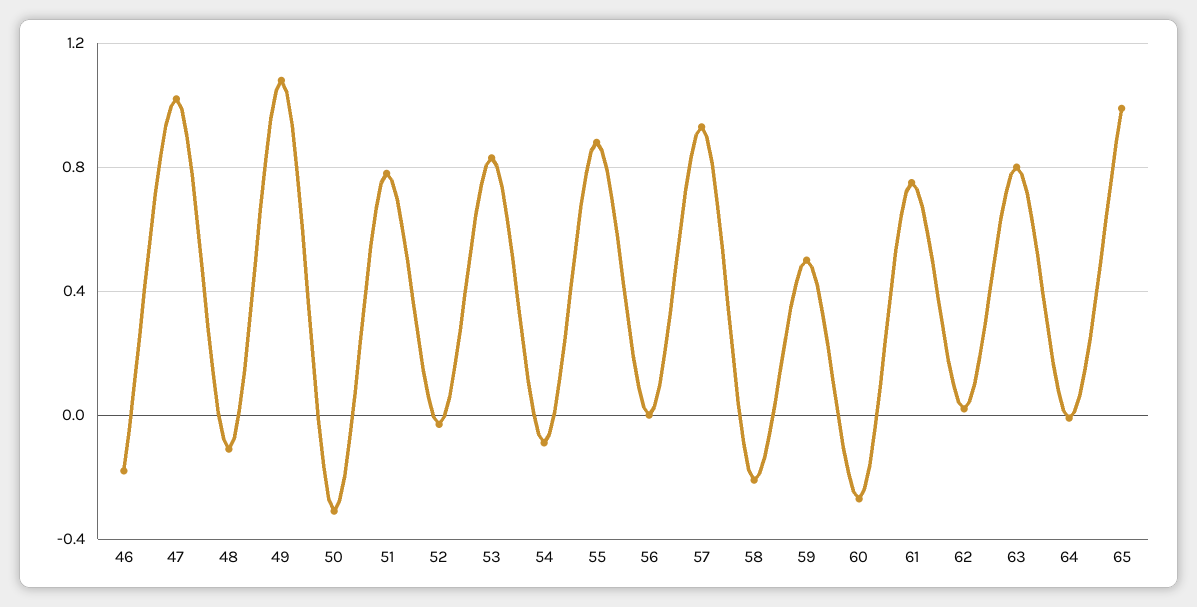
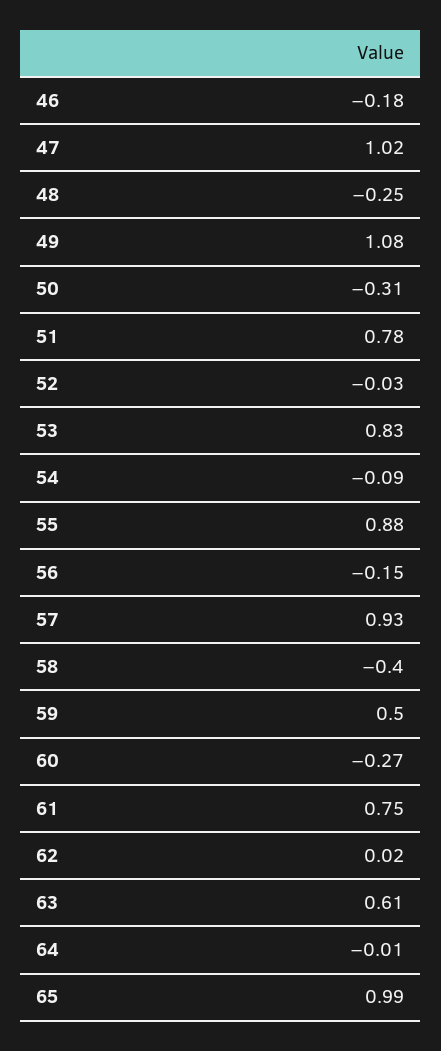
48: -0.1 -> -0.25
56: 0 -> -0.15
58: -0.2 -> -0.4
63: 0.8 -> 0.61

